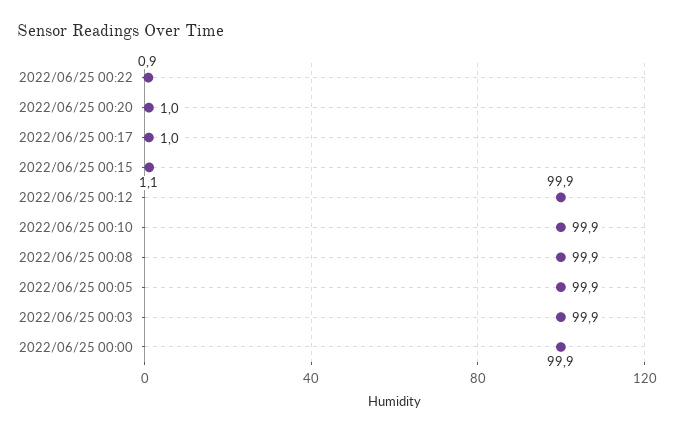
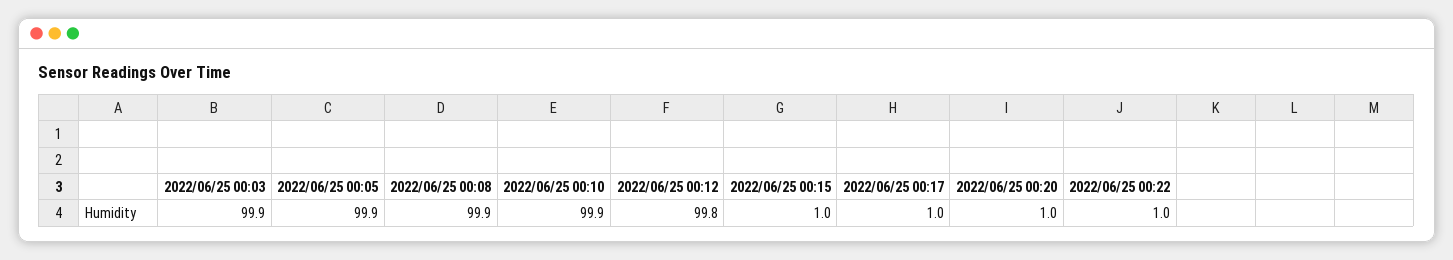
2022/06/25 00:22: 0.9 -> 1
2022/06/25 00:15: 1.1 -> 1
2022/06/25 00:12: 99.9 -> 99.8
2022/06/25 00:00: 99.9 -> none

